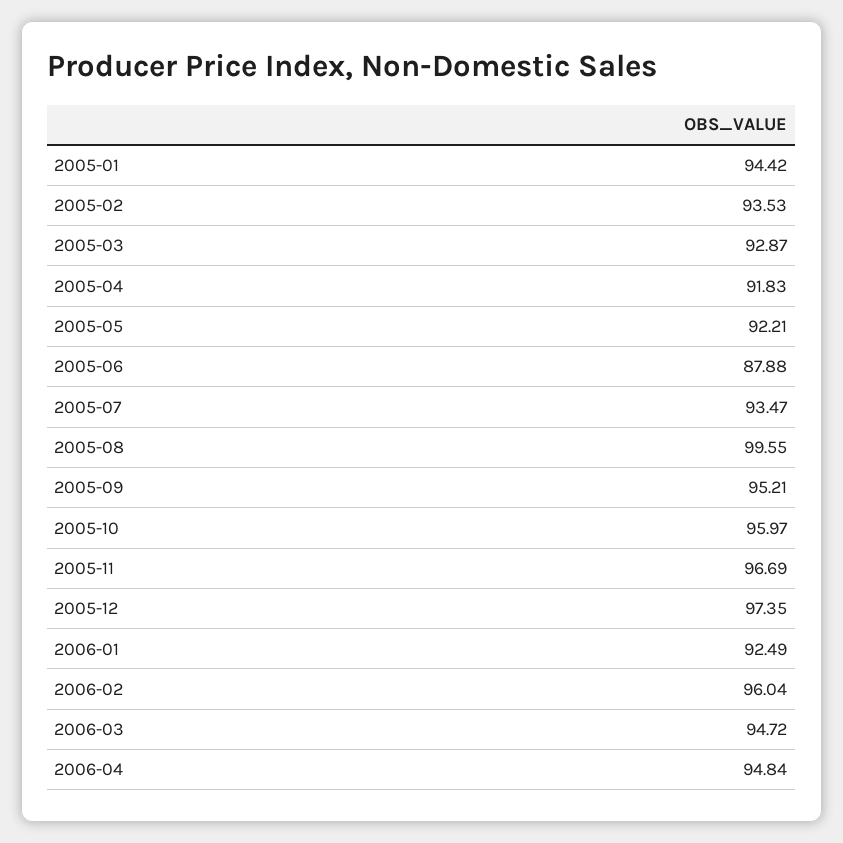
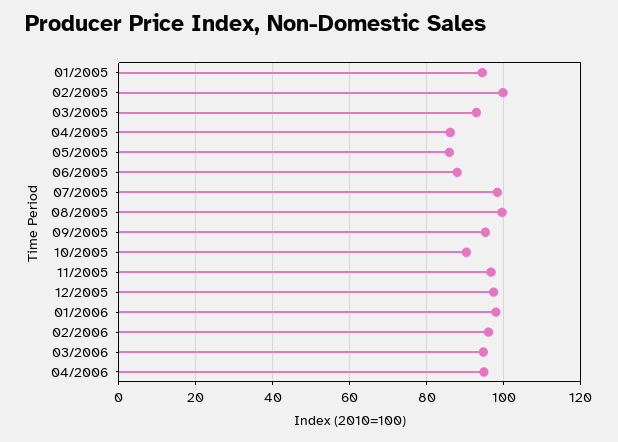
2005-02: 93.53 -> 100
2005-04: 91.83 -> 86
2005-05: 92.21 -> 86
2005-07: 93.47 -> 98
2005-10: 95.97 -> 90
2006-01: 92.49 -> 98

